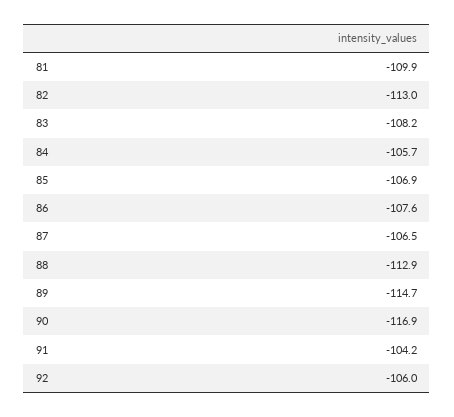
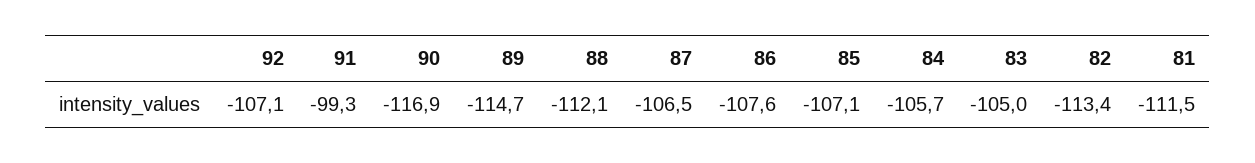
81: -109.9 -> -111.5
82: -113 -> -113.4
83: -108.2 -> -105
85: -106.9 -> -107.1
88: -112.9 -> -112.1
91: -104.2 -> -99.3
92: -106 -> -107.1

